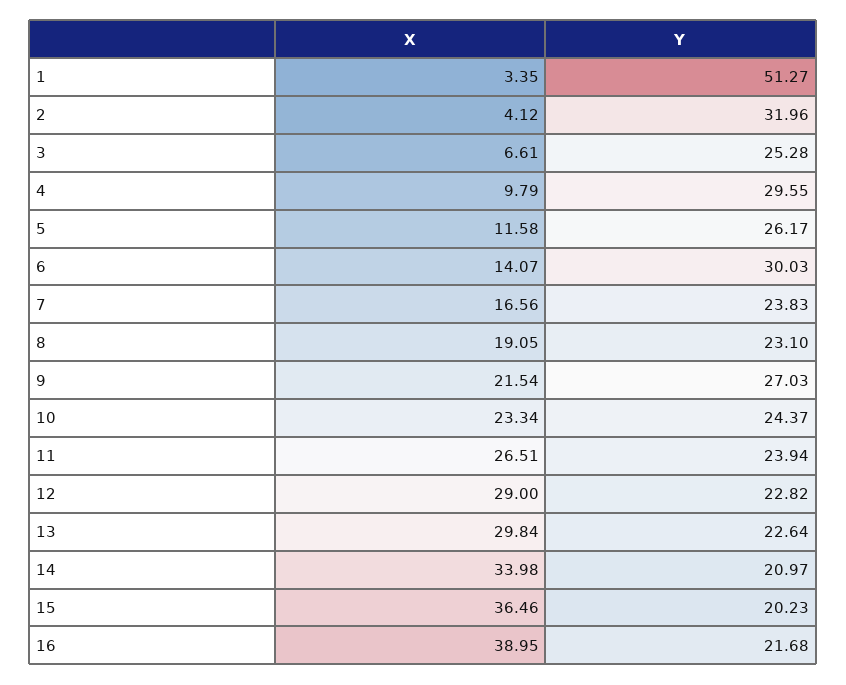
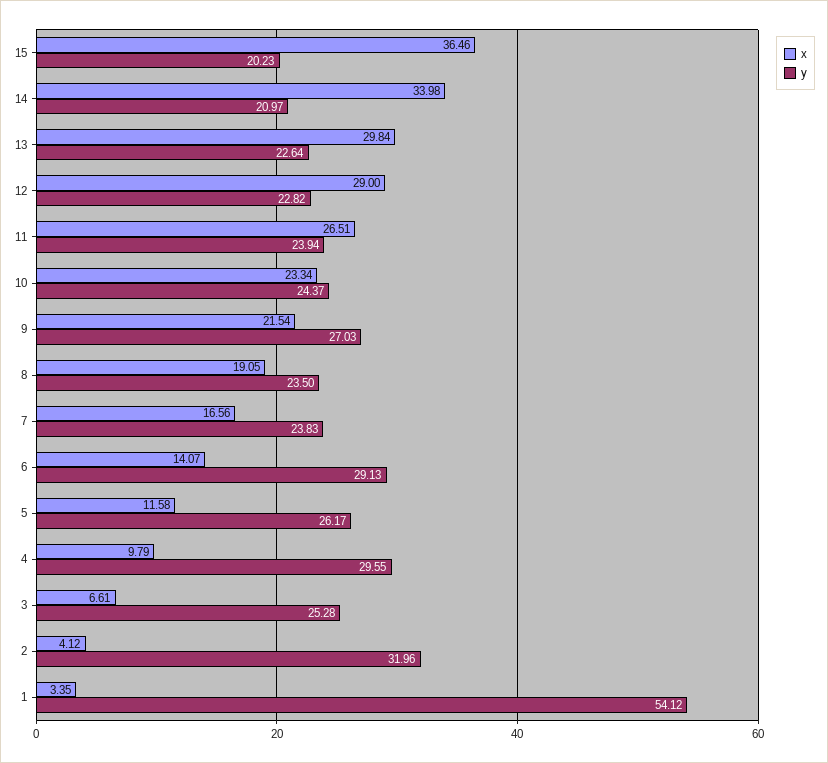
Y, 1: 51.27 -> 54.12
Y, 6: 30.03 -> 29.13
Y, 8: 23.1 -> 23.5
X, 16: 38.95 -> none
Y, 16: 21.68 -> none

